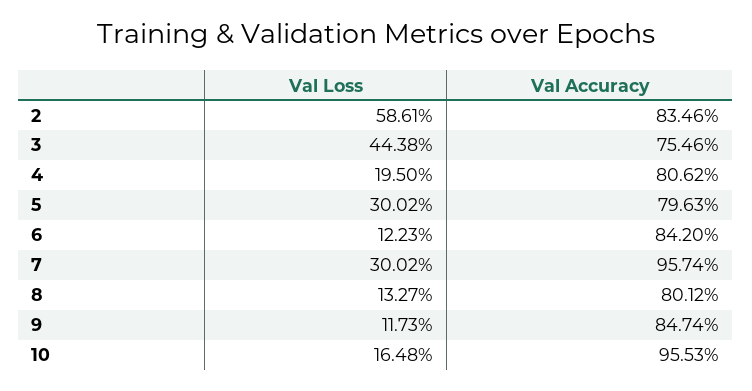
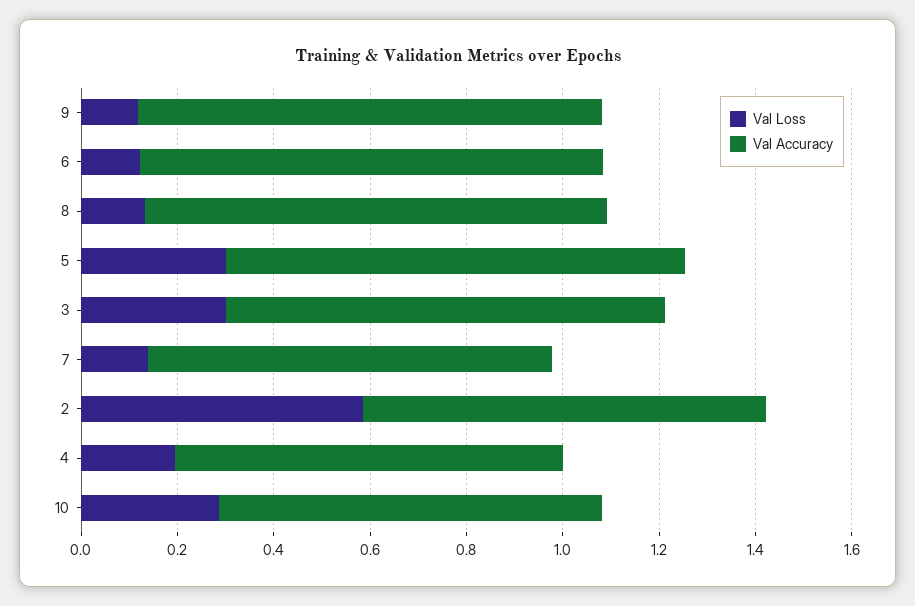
Val Loss, 3: 0.4438 -> 0.3
Val Accuracy, 3: 0.7546 -> 0.9
Val Accuracy, 5: 0.7963 -> 0.95
Val Accuracy, 6: 0.842 -> 0.95
Val Loss, 7: 0.3002 -> 0.15
Val Accuracy, 7: 0.9574 -> 0.85
Val Accuracy, 8: 0.8012 -> 0.95
Val Accuracy, 9: 0.8474 -> 0.95
Val Loss, 10: 0.1648 -> 0.3
Val Accuracy, 10: 0.9553 -> 0.8

